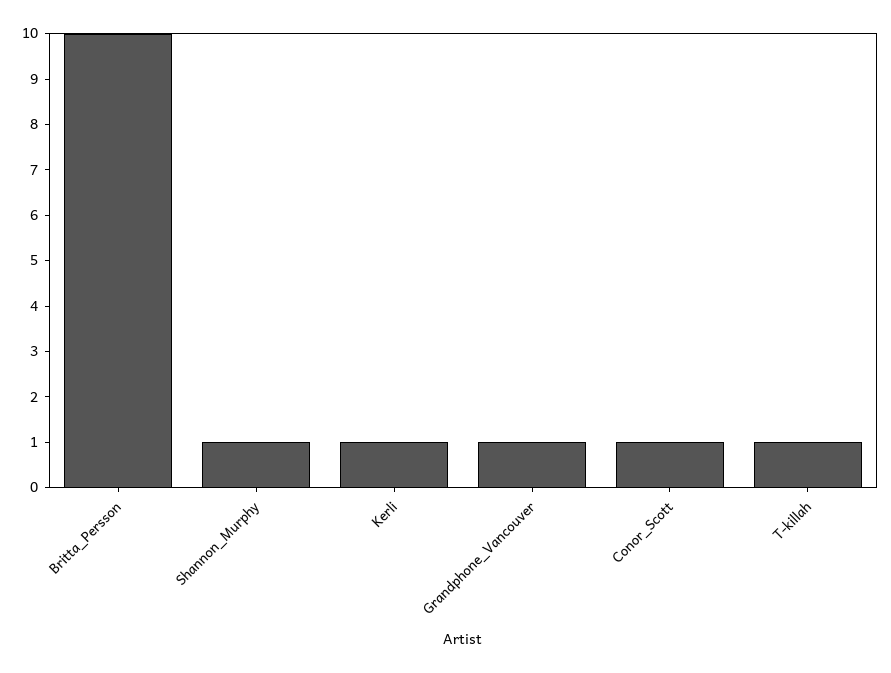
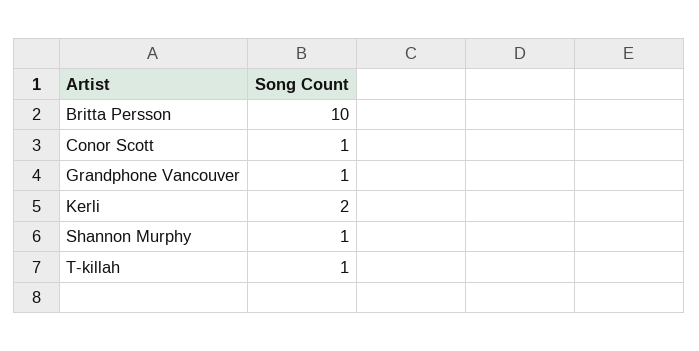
Kerli: 1 -> 2

